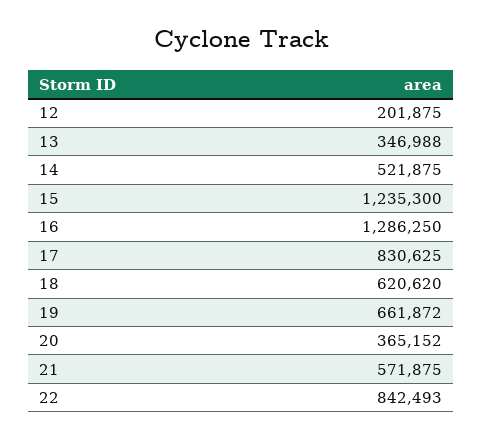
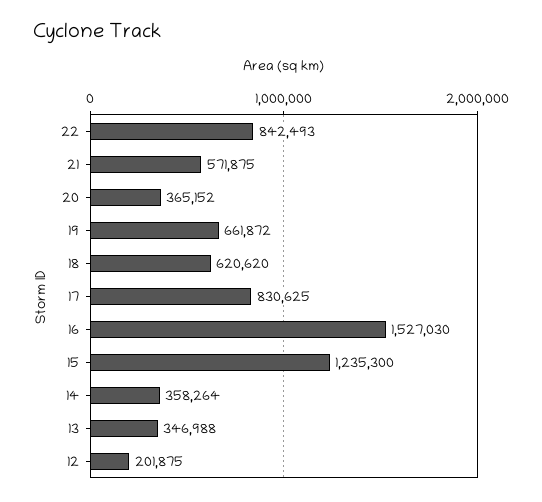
14: 521875 -> 358264
16: 1286250 -> 1527030

